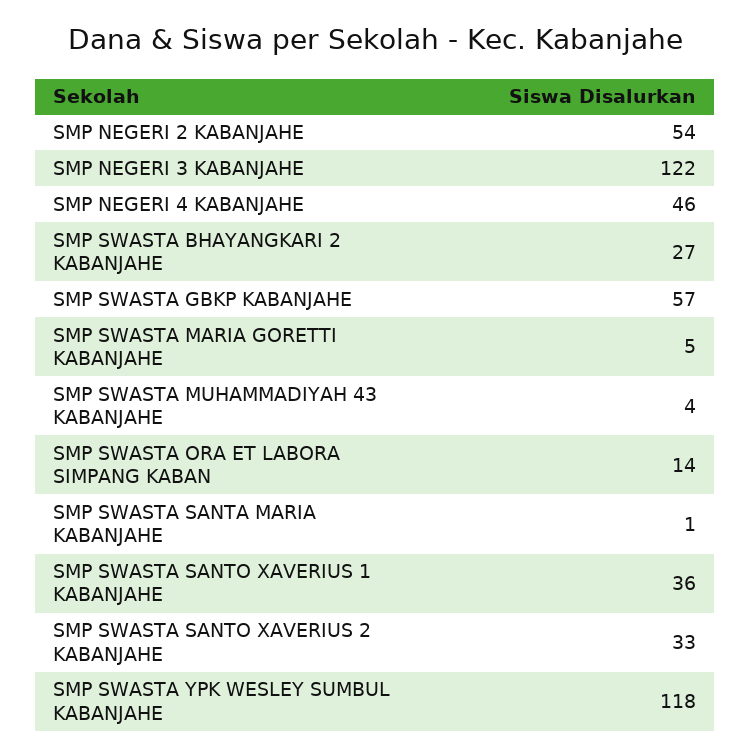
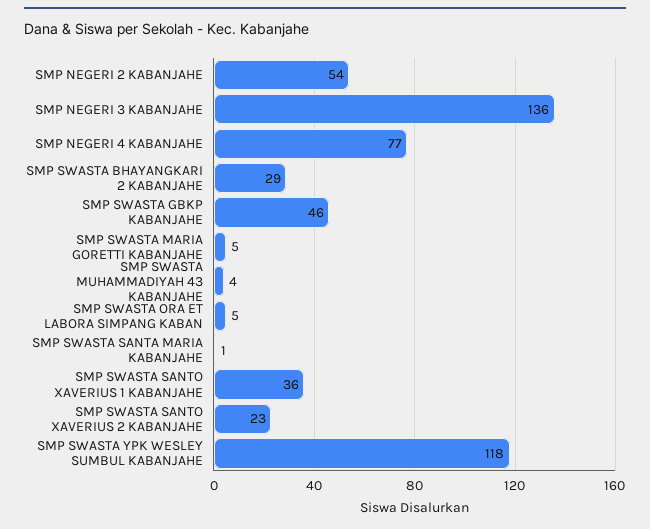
SMP NEGERI 3 KABANJAHE: 122 -> 136
SMP NEGERI 4 KABANJAHE: 46 -> 77
SMP SWASTA BHAYANGKARI 2 KABANJAHE: 27 -> 29
SMP SWASTA GBKP KABANJAHE: 57 -> 46
SMP SWASTA ORA ET LABORA SIMPANG KABAN: 14 -> 5
SMP SWASTA SANTO XAVERIUS 2 KABANJAHE: 33 -> 23

